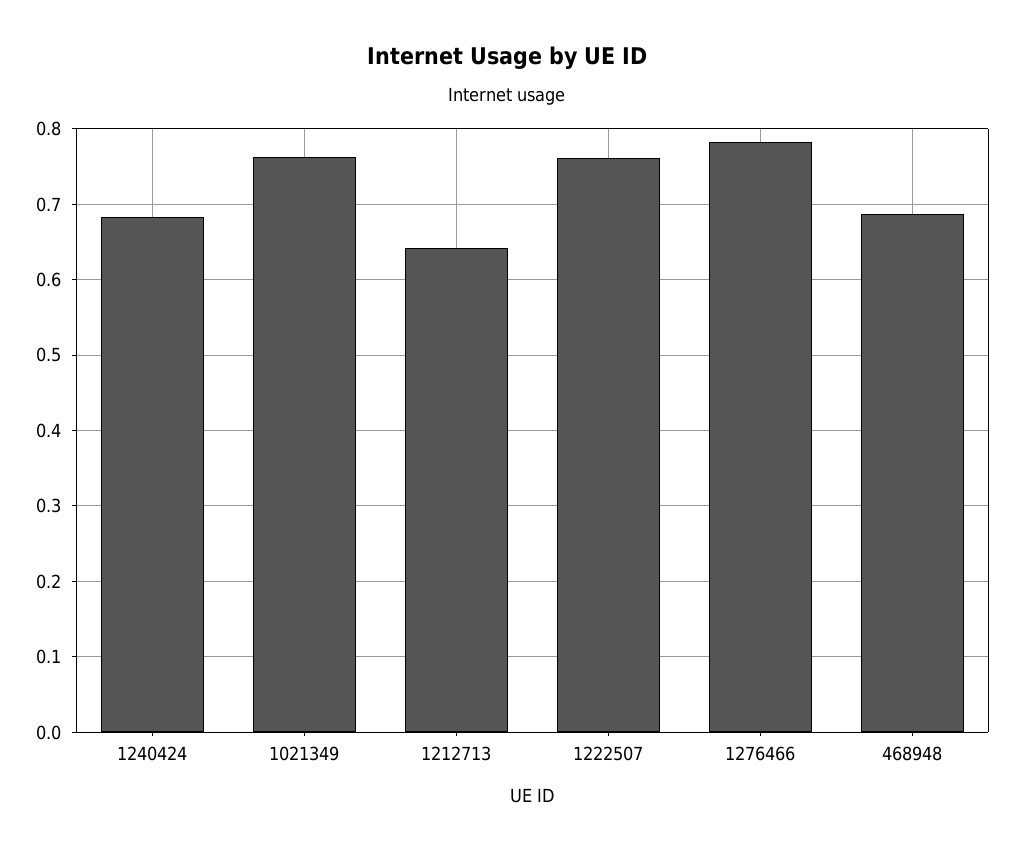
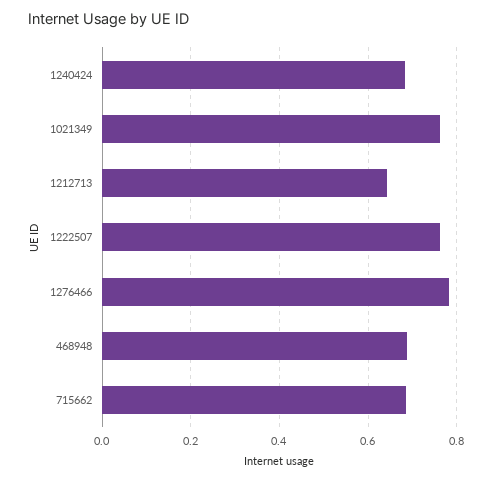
715662: none -> 0.68

